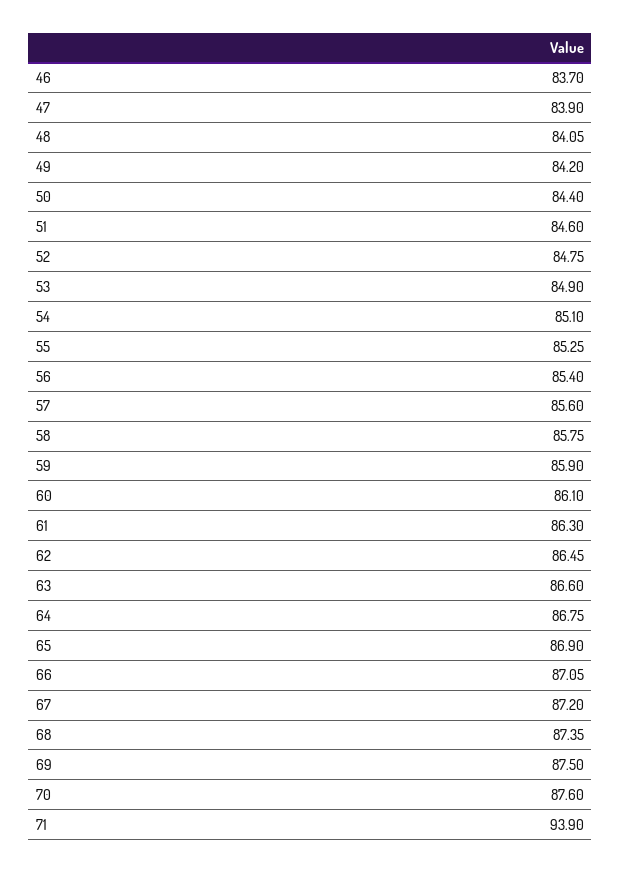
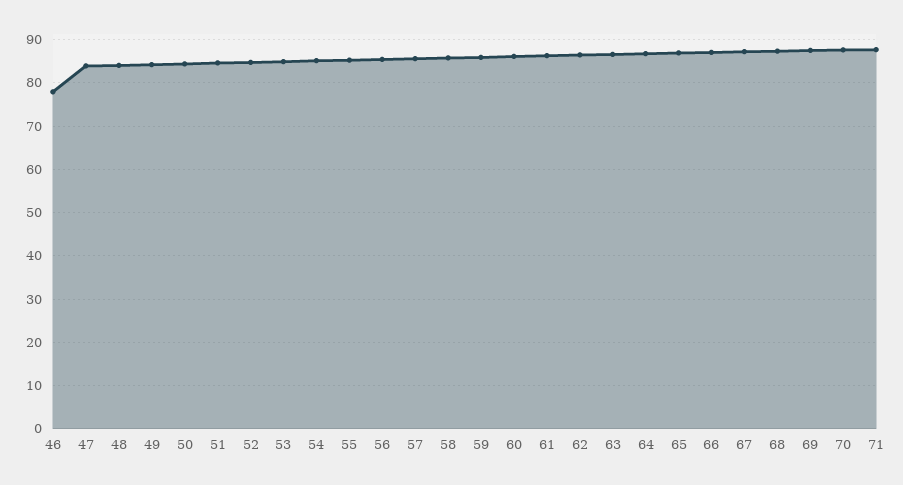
46: 83.7 -> 78
71: 93.9 -> 88

